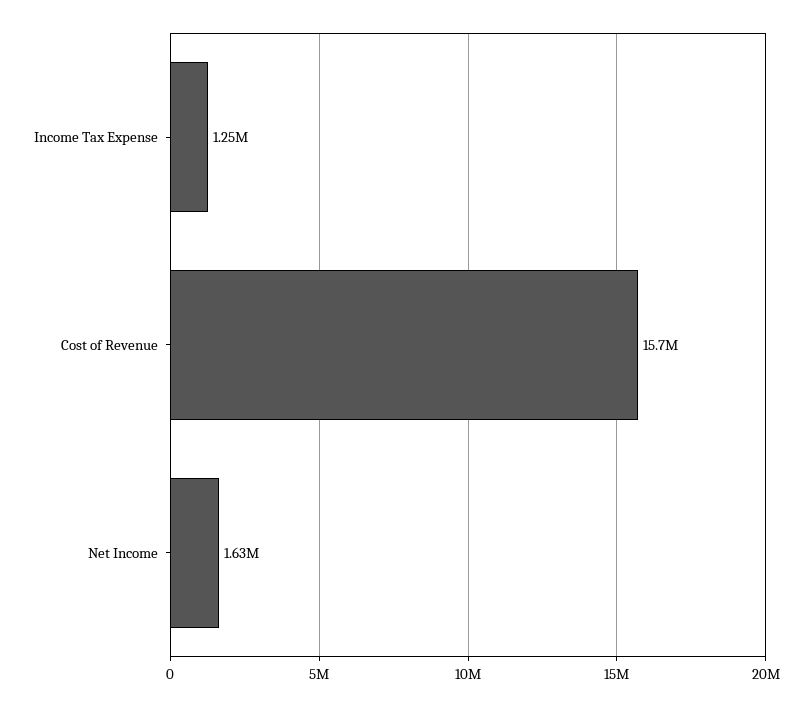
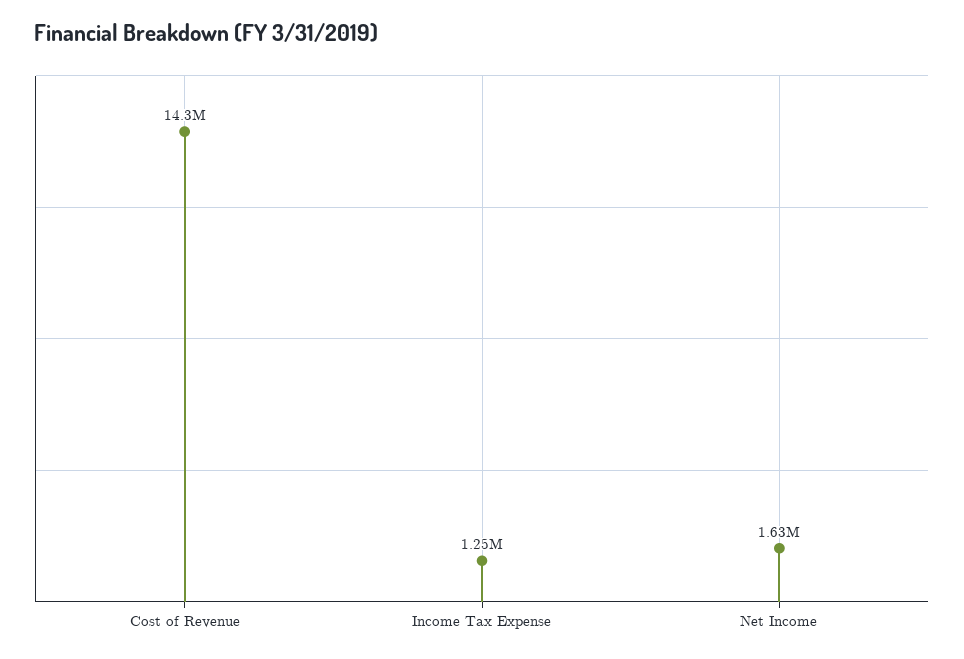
Cost of Revenue: 15700000 -> 14300000

